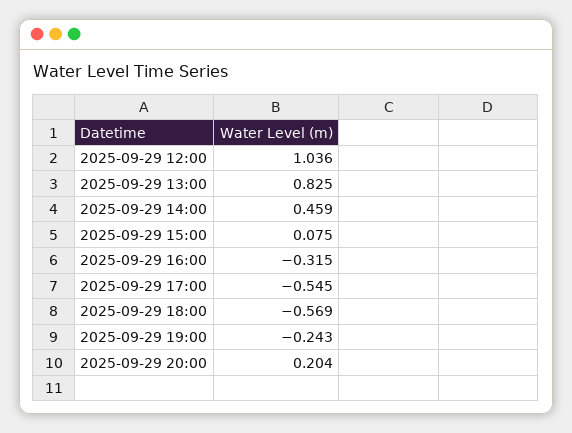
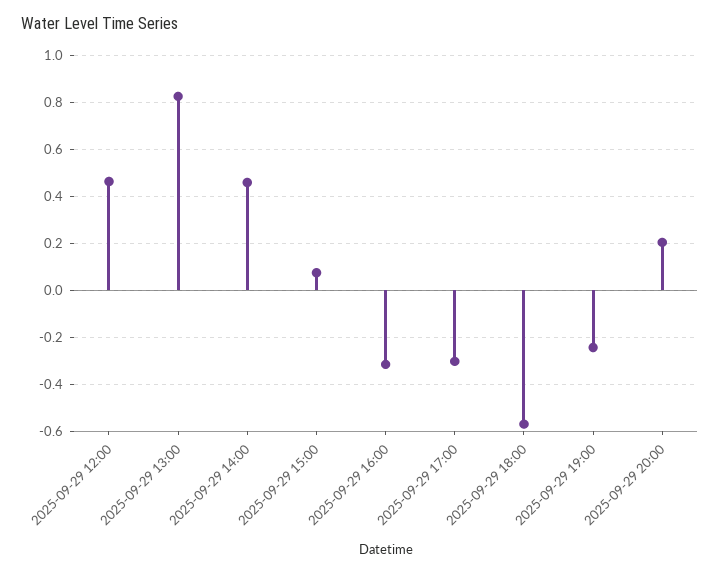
2025-09-29 12:00: 1.036 -> 0.45
2025-09-29 17:00: -0.545 -> -0.3

